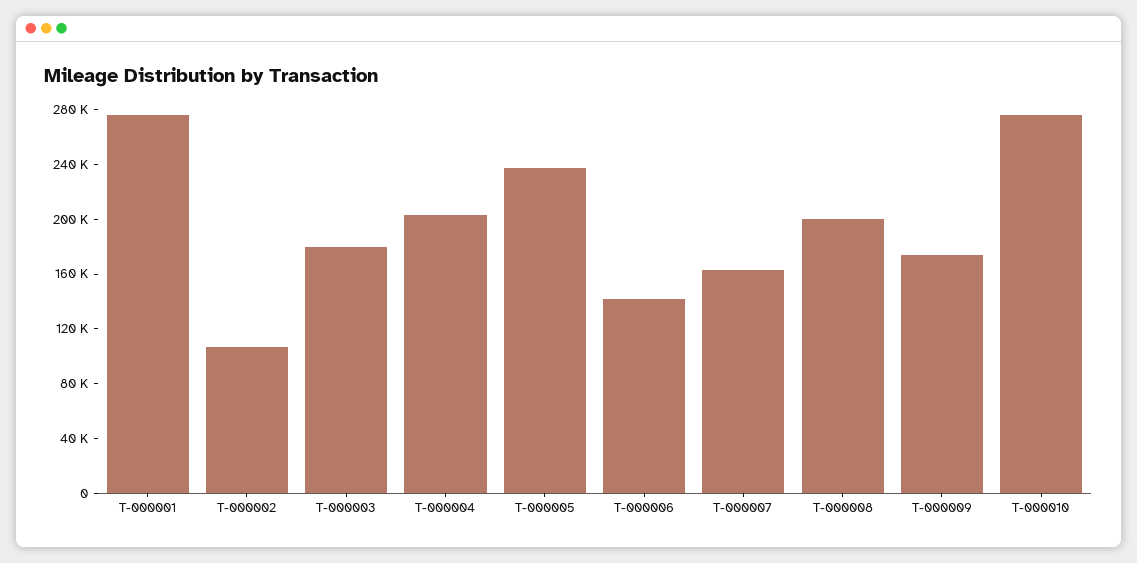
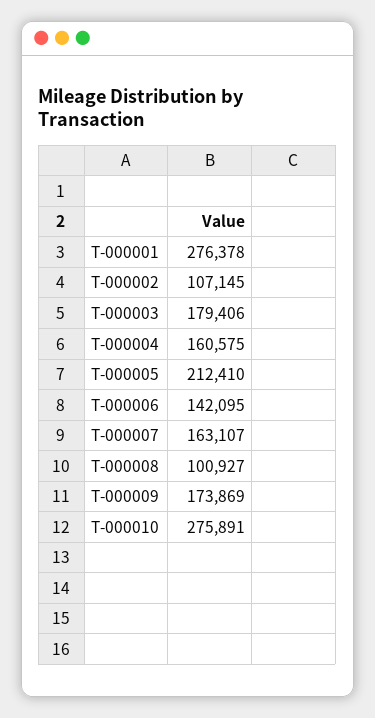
T-000004: 200000 -> 160575
T-000005: 240000 -> 212410
T-000008: 200000 -> 100927

